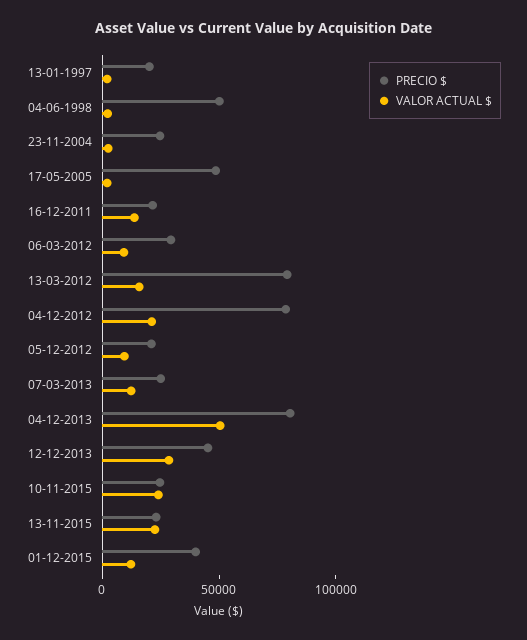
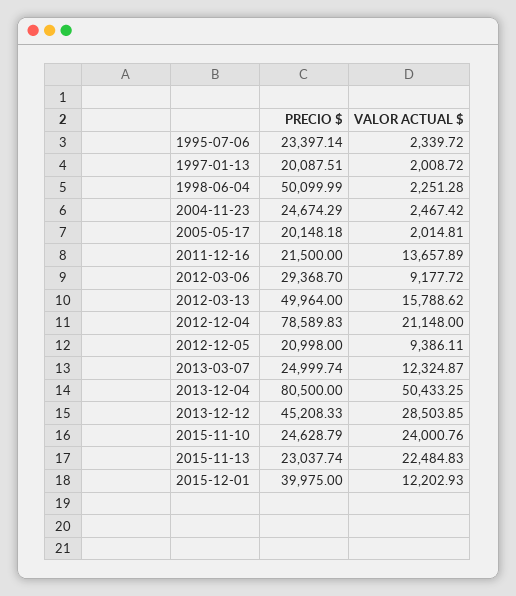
PRECIO $, 17-05-2005: 50000 -> 20148.18
PRECIO $, 13-03-2012: 80000 -> 49964
PRECIO $, 1995-07-06: none -> 23397.14
VALOR ACTUAL $, 1995-07-06: none -> 2339.72

